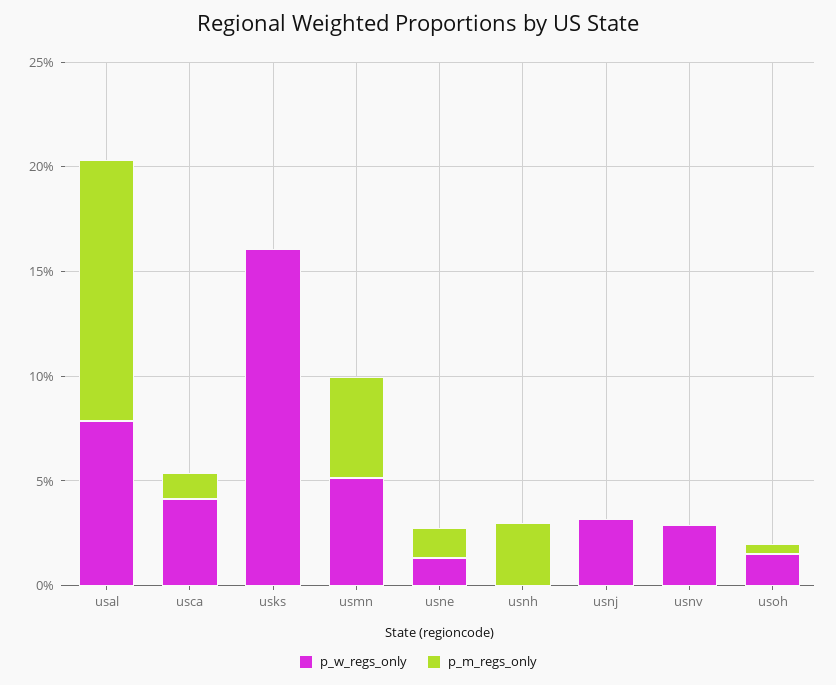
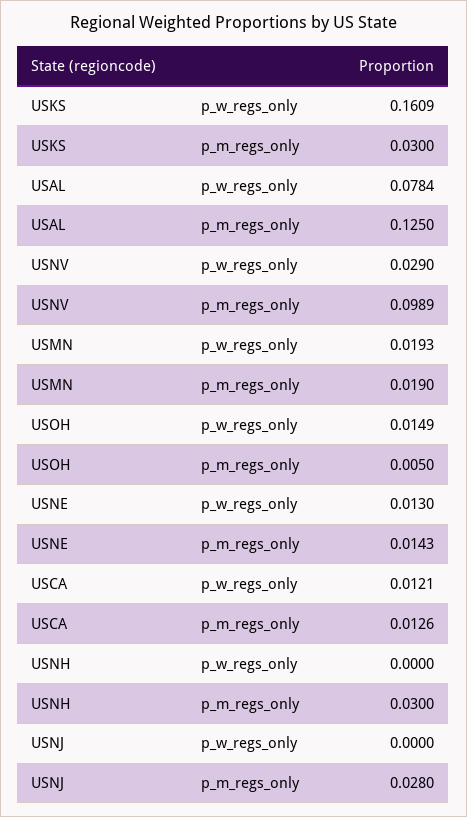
p_w_regs_only, usca: 0.04 -> 0.0121
p_m_regs_only, usks: 0 -> 0.03
p_w_regs_only, usmn: 0.05 -> 0.0193
p_m_regs_only, usmn: 0.05 -> 0.019
p_w_regs_only, usnj: 0.03 -> 0
p_m_regs_only, usnj: 0 -> 0.028
p_m_regs_only, usnv: 0 -> 0.0989

